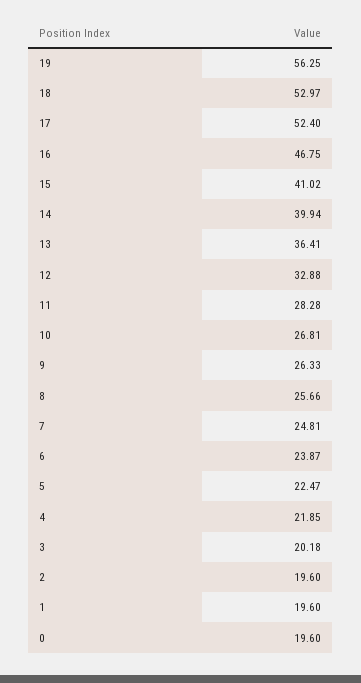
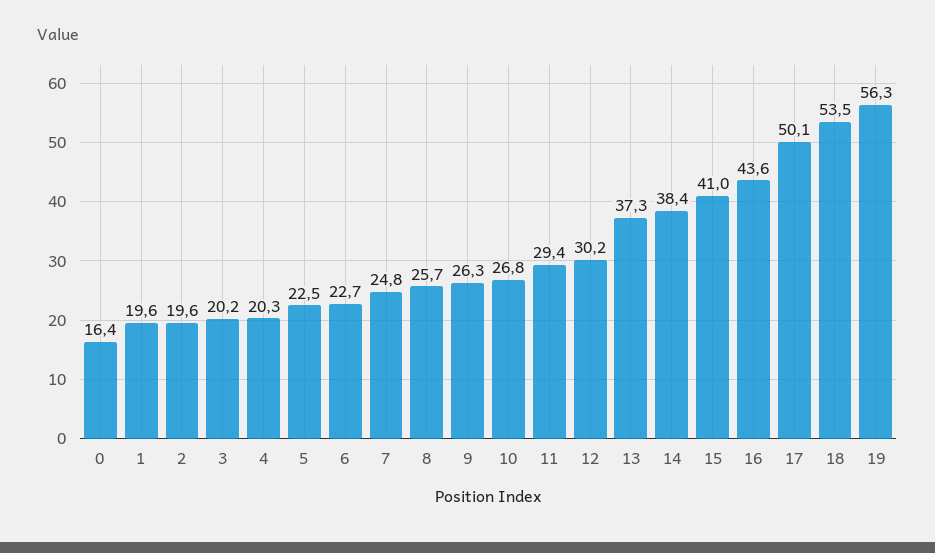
18: 52.97 -> 53.5
17: 52.4 -> 50.1
16: 46.75 -> 43.6
14: 39.94 -> 38.4
13: 36.41 -> 37.3
12: 32.88 -> 30.2
11: 28.28 -> 29.4
6: 23.87 -> 22.7
4: 21.85 -> 20.3
0: 19.6 -> 16.4

